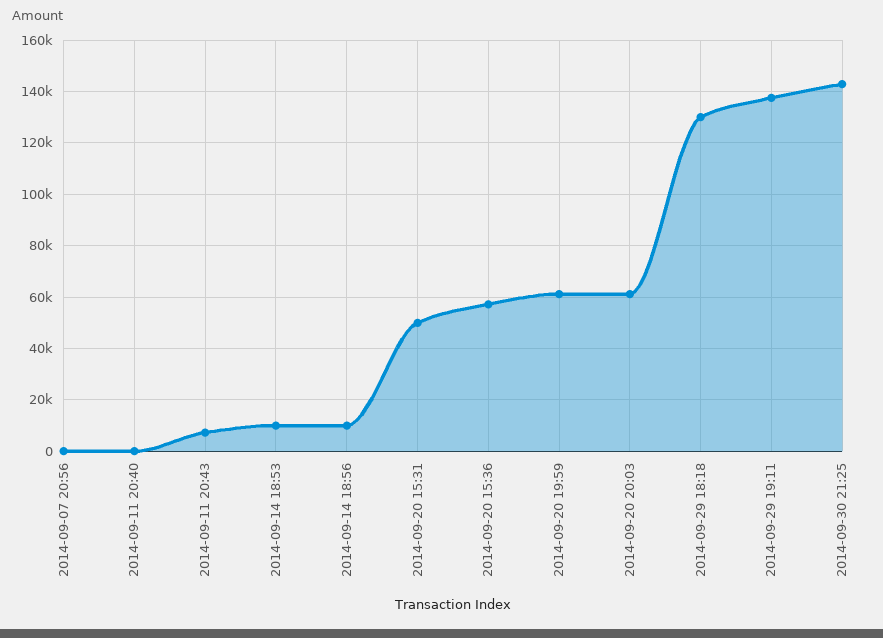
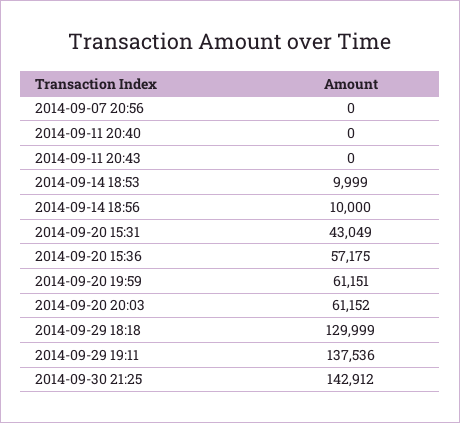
2014-09-11 20:43: 7500 -> 0
2014-09-20 15:31: 50000 -> 43049

